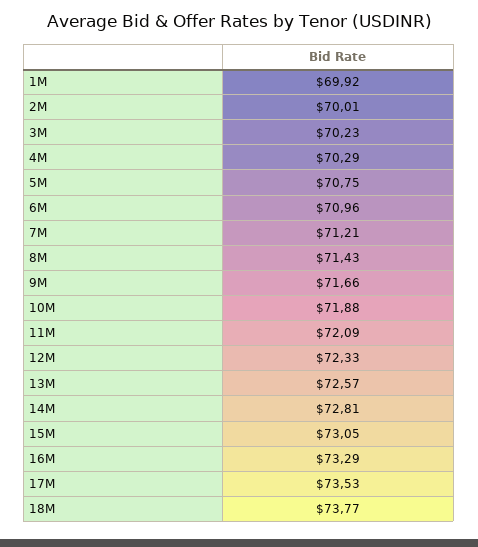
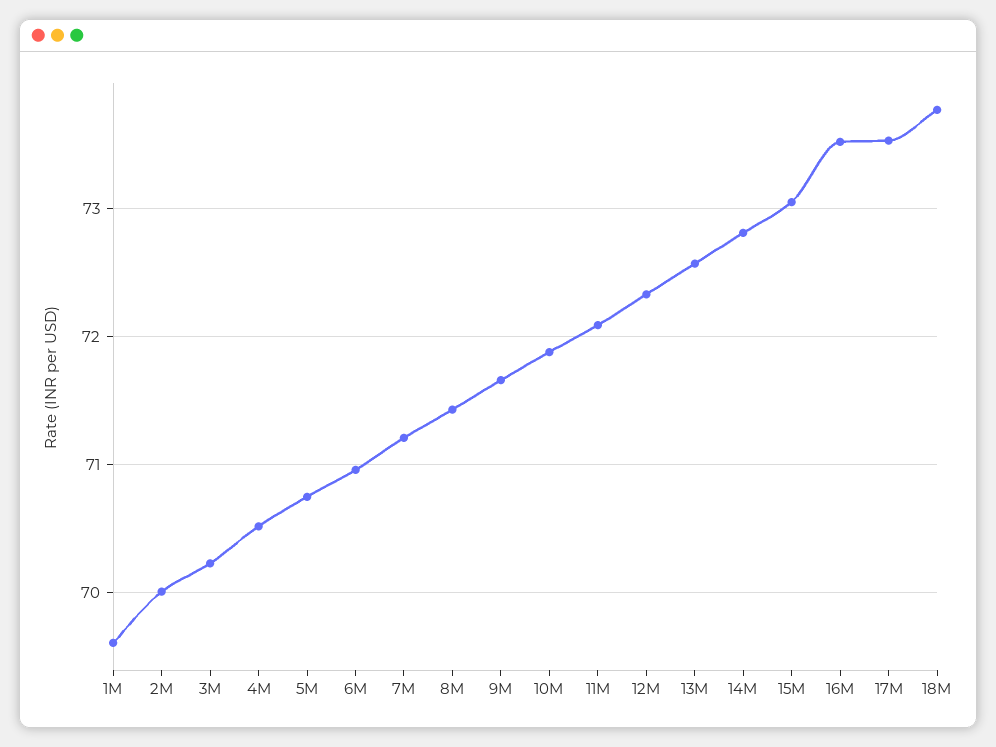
1M: 69.92 -> 69.6
4M: 70.29 -> 70.5
16M: 73.29 -> 73.5

